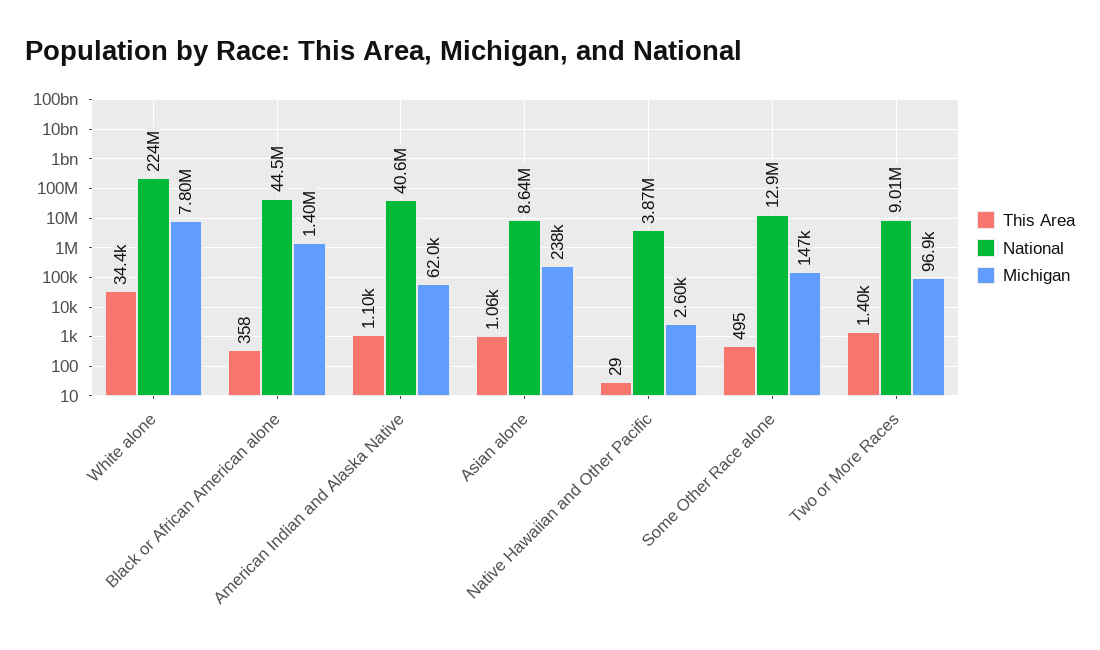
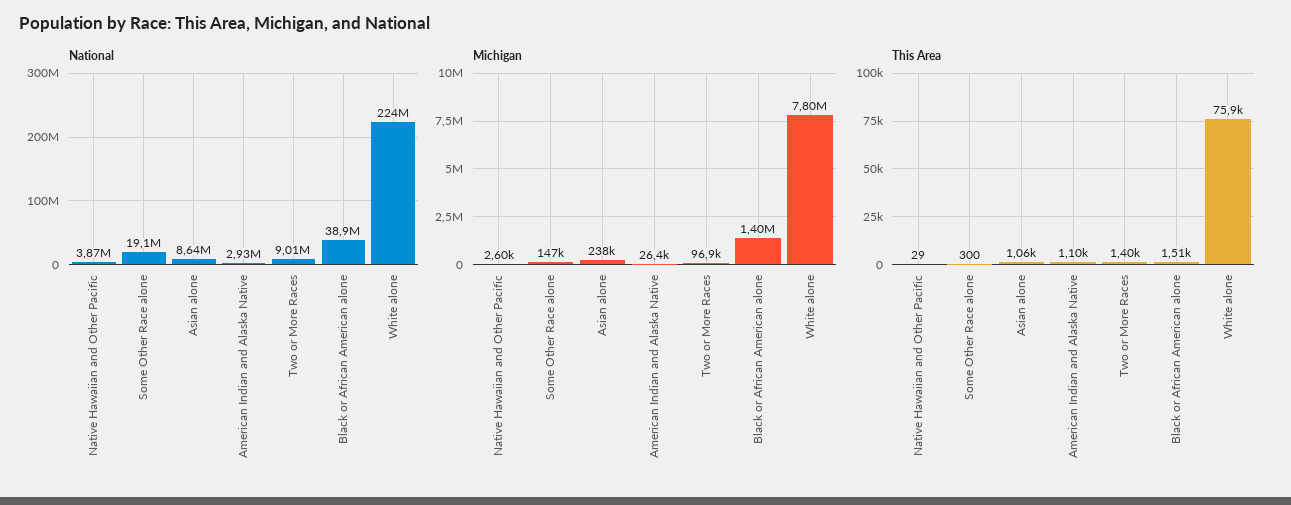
This Area, White alone: 34400 -> 75900
This Area, Black or African American alone: 358 -> 1510
National, Black or African American alone: 44500000 -> 38900000
National, American Indian and Alaska Native: 40600000 -> 2930000
Michigan, American Indian and Alaska Native: 62000 -> 26400
This Area, Some Other Race alone: 495 -> 300
National, Some Other Race alone: 12900000 -> 19100000

